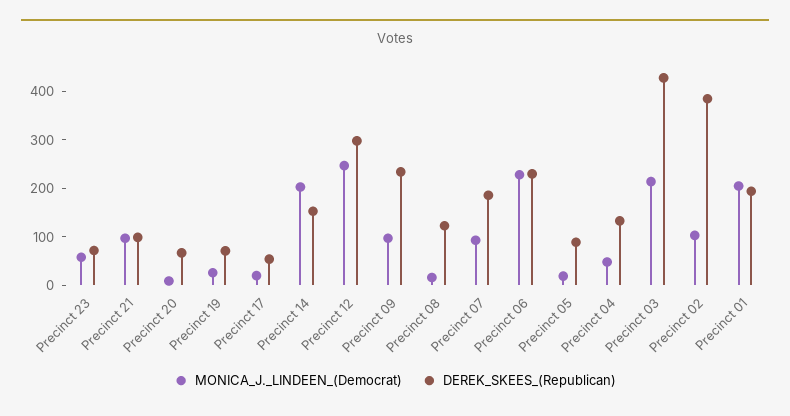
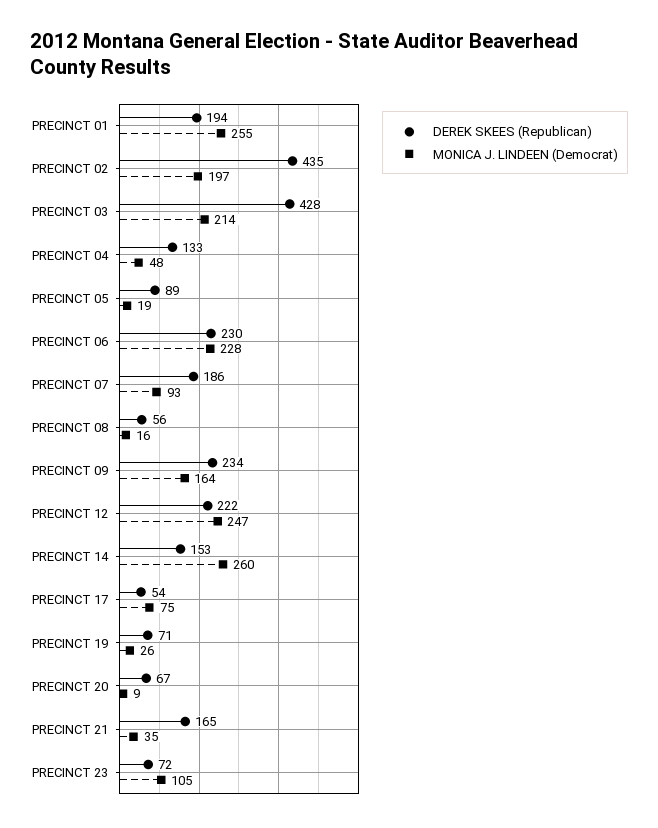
MONICA_J._LINDEEN_(Democrat), Precinct 23: 60 -> 105
MONICA_J._LINDEEN_(Democrat), Precinct 21: 100 -> 35
DEREK_SKEES_(Republican), Precinct 21: 100 -> 165
MONICA_J._LINDEEN_(Democrat), Precinct 17: 20 -> 75
MONICA_J._LINDEEN_(Democrat), Precinct 14: 200 -> 260
DEREK_SKEES_(Republican), Precinct 12: 300 -> 222
MONICA_J._LINDEEN_(Democrat), Precinct 09: 100 -> 164
DEREK_SKEES_(Republican), Precinct 08: 120 -> 56
MONICA_J._LINDEEN_(Democrat), Precinct 02: 100 -> 197
DEREK_SKEES_(Republican), Precinct 02: 380 -> 435
MONICA_J._LINDEEN_(Democrat), Precinct 01: 200 -> 255

